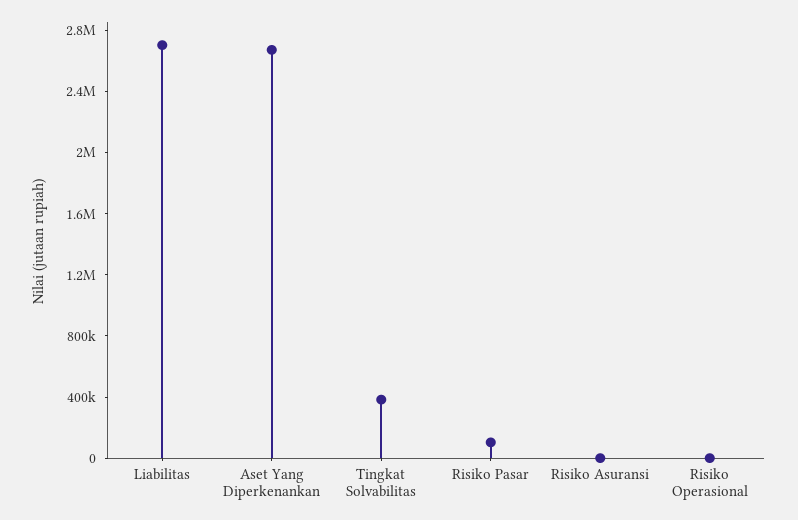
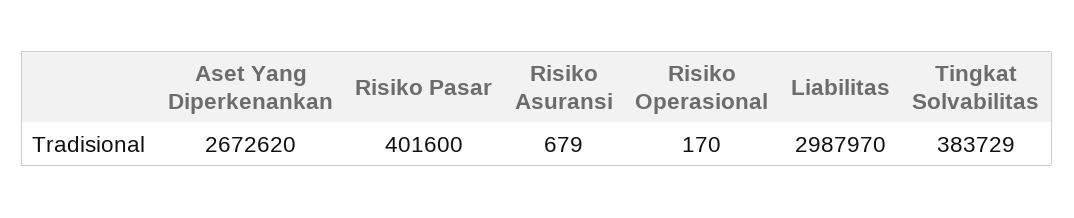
Liabilitas: 2700000 -> 2987970
Risiko Pasar: 100000 -> 401600

